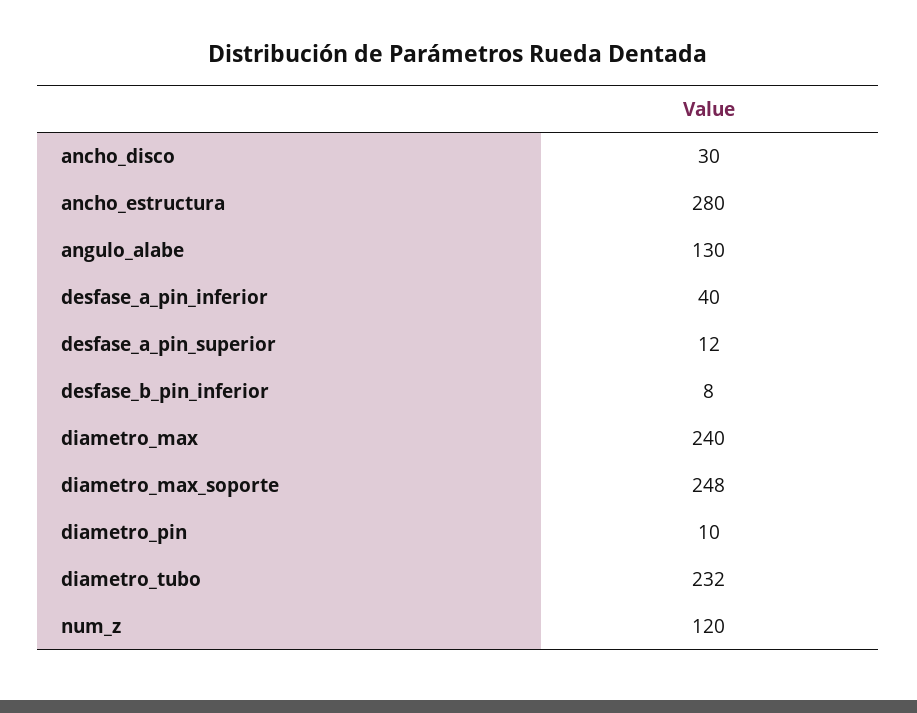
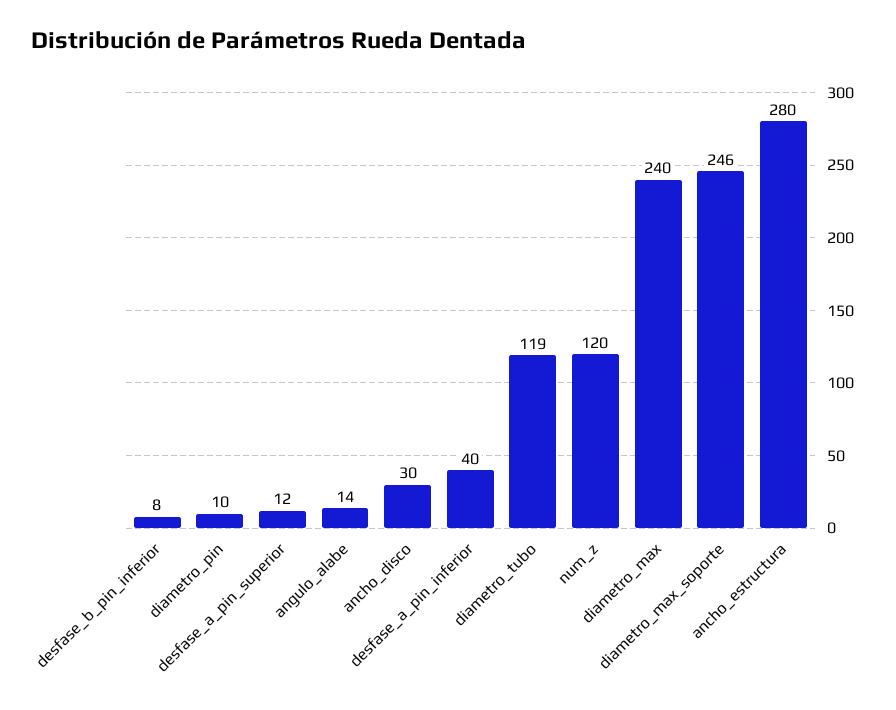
angulo_alabe: 130 -> 14
diametro_max_soporte: 248 -> 246
diametro_tubo: 232 -> 119

